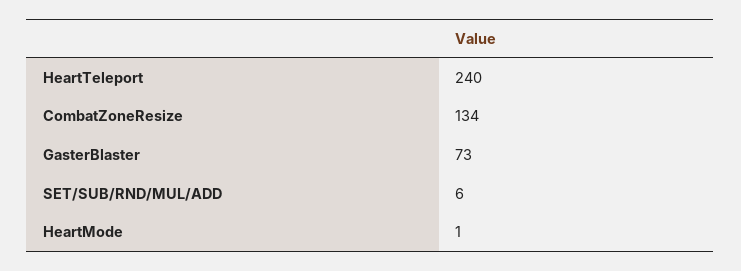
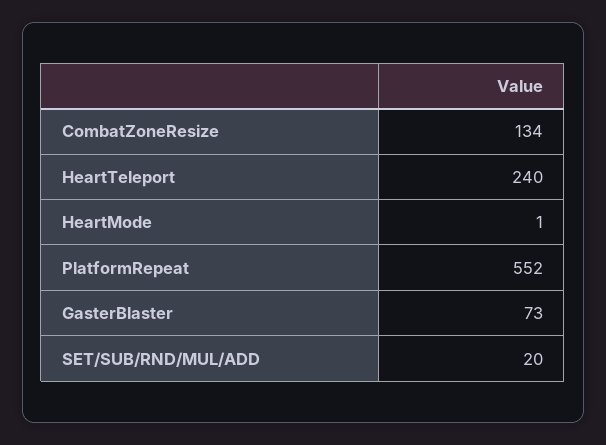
SET/SUB/RND/MUL/ADD: 6 -> 20
PlatformRepeat: none -> 552

